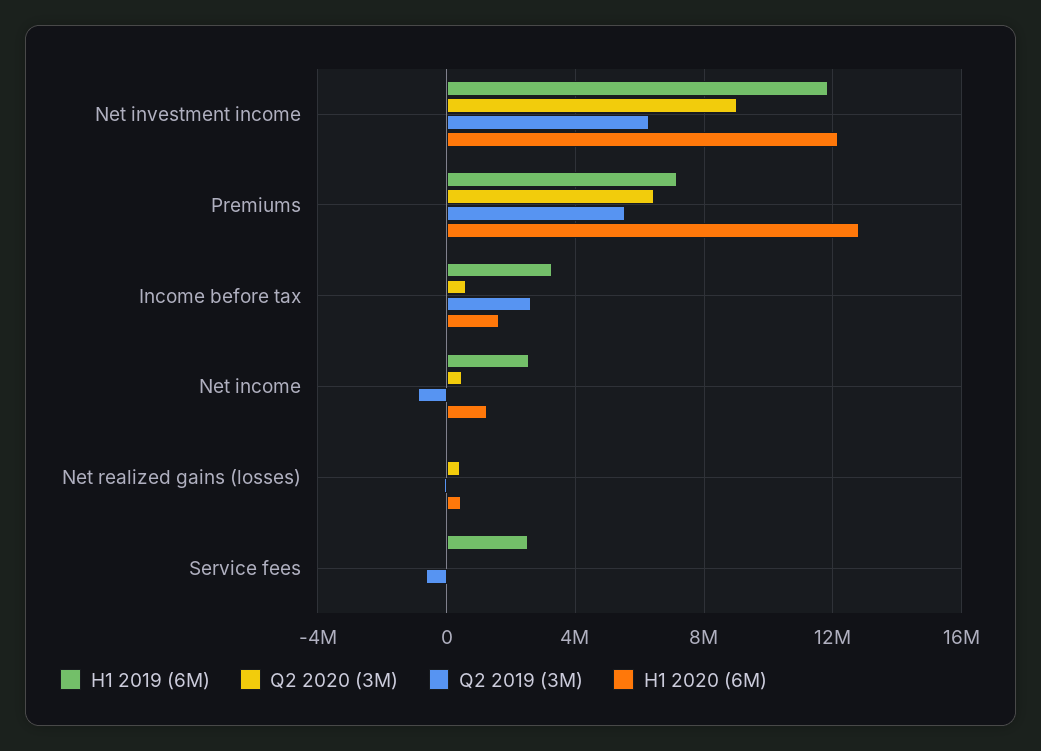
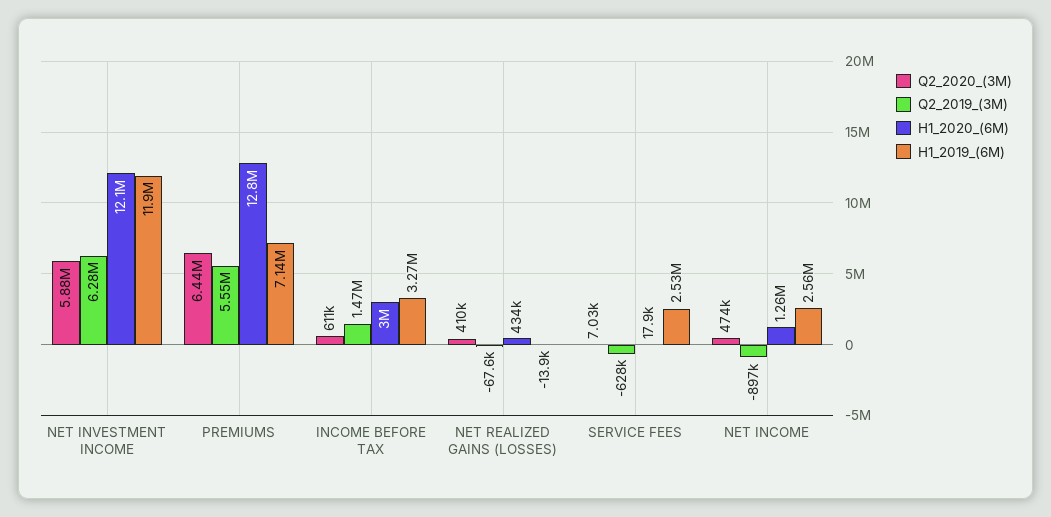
Q2 2020 (3M), Net investment income: 9000000 -> 5880000
Q2 2019 (3M), Income before tax: 2500000 -> 1470000
H1 2020 (6M), Income before tax: 1500000 -> 3000000

